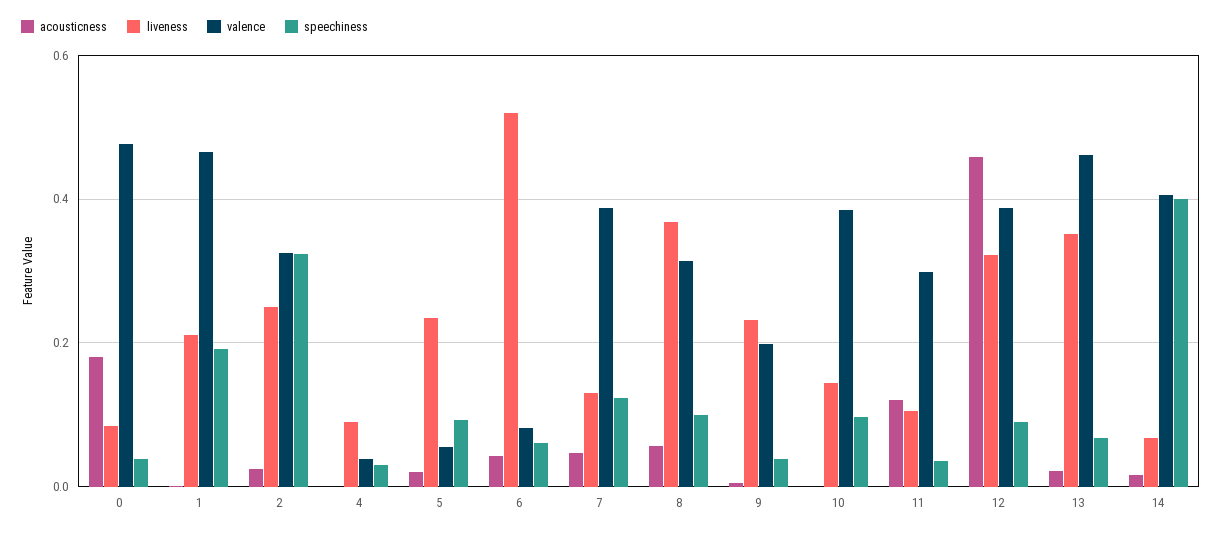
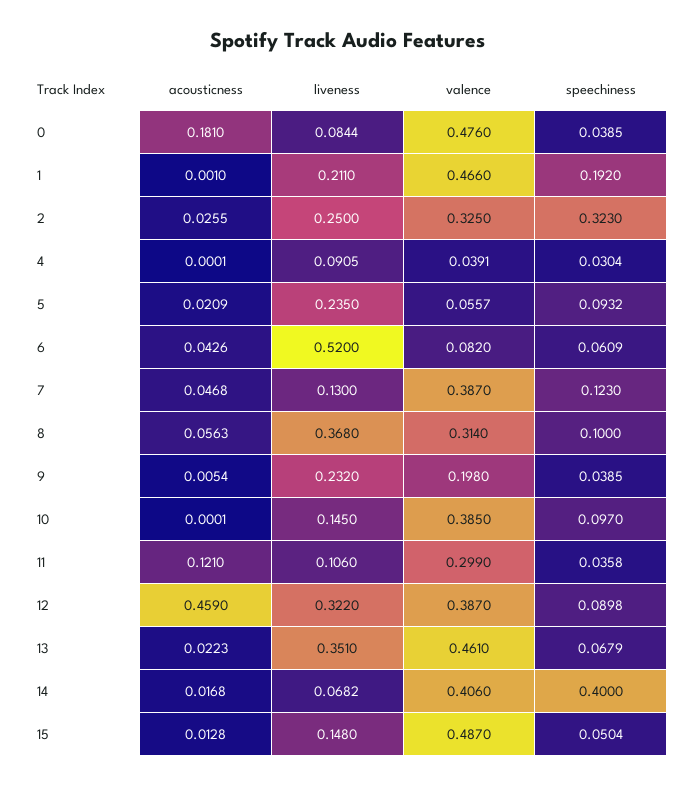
acousticness, 15: none -> 0.0128
liveness, 15: none -> 0.148
valence, 15: none -> 0.487
speechiness, 15: none -> 0.0504

